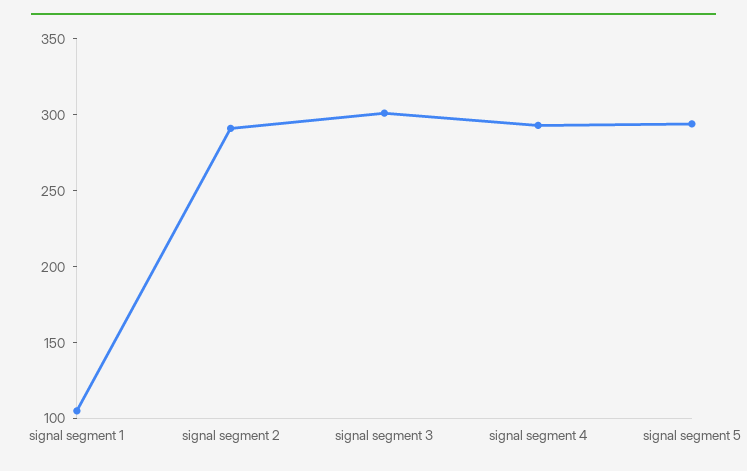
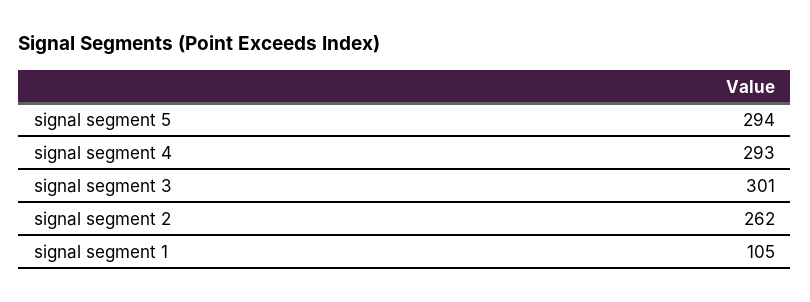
signal segment 2: 290 -> 262

